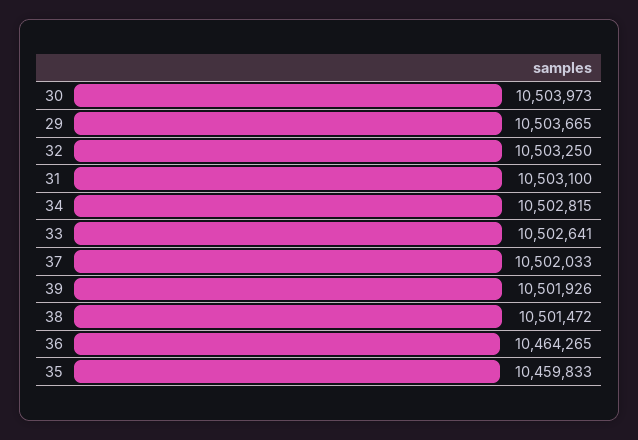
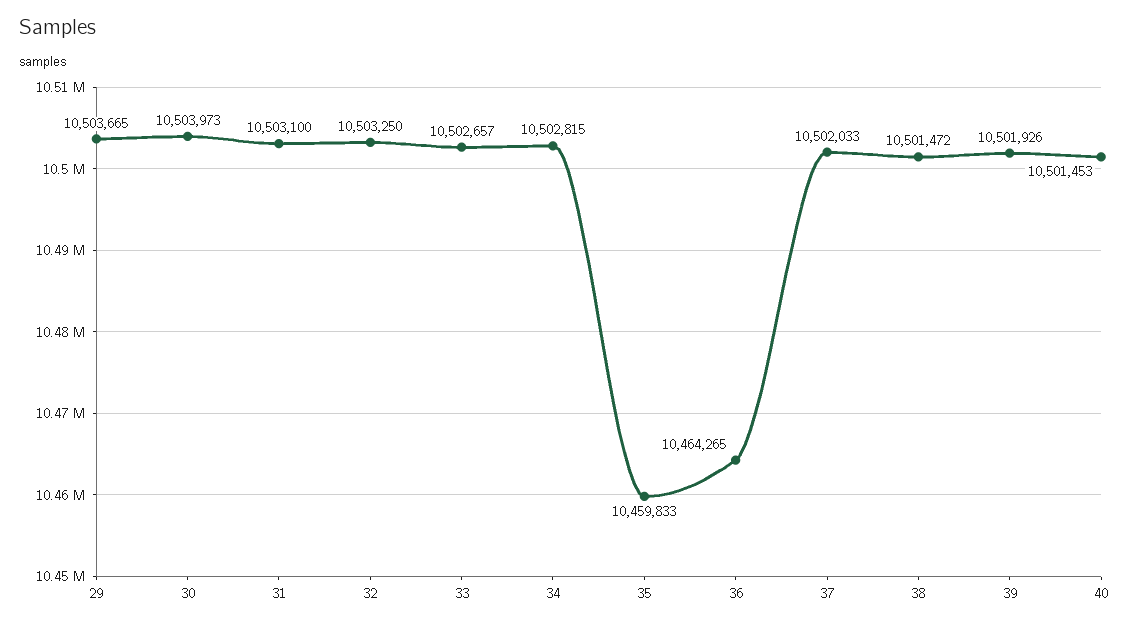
33: 10502641 -> 10502657
40: none -> 10501453

